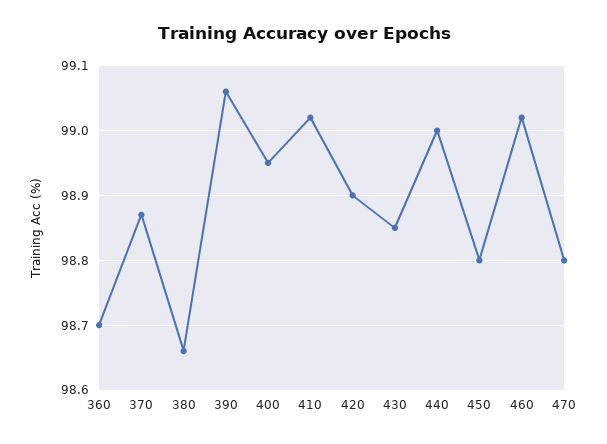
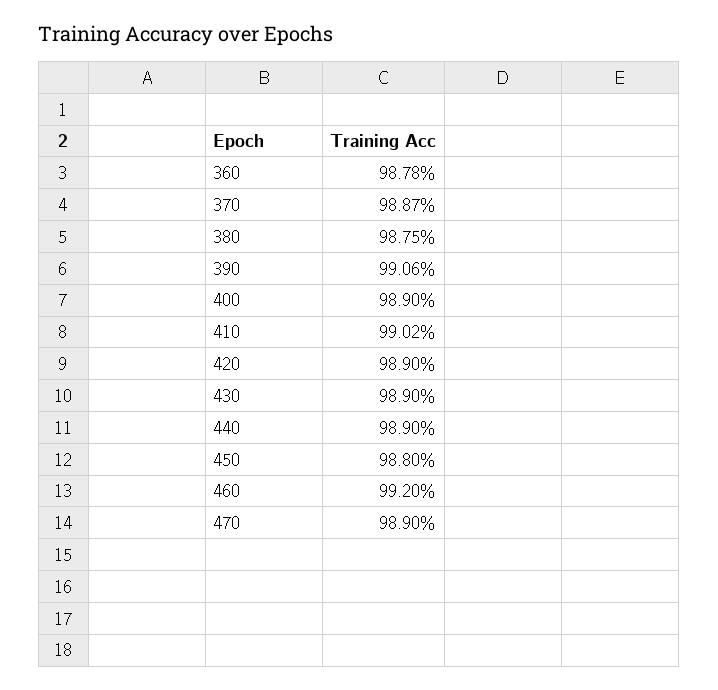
360: 98.7 -> 98.78
380: 98.66 -> 98.75
400: 98.95 -> 98.9
430: 98.85 -> 98.9
440: 99 -> 98.9
460: 99.02 -> 99.2
470: 98.8 -> 98.9

